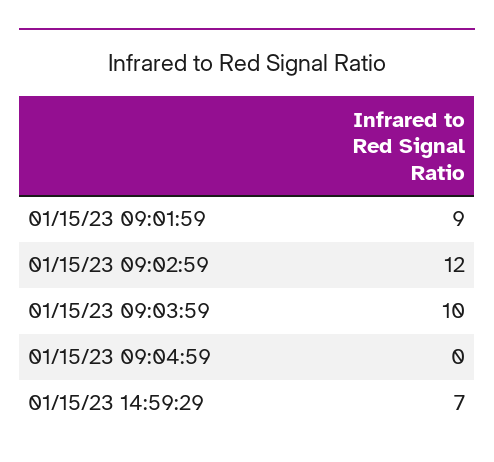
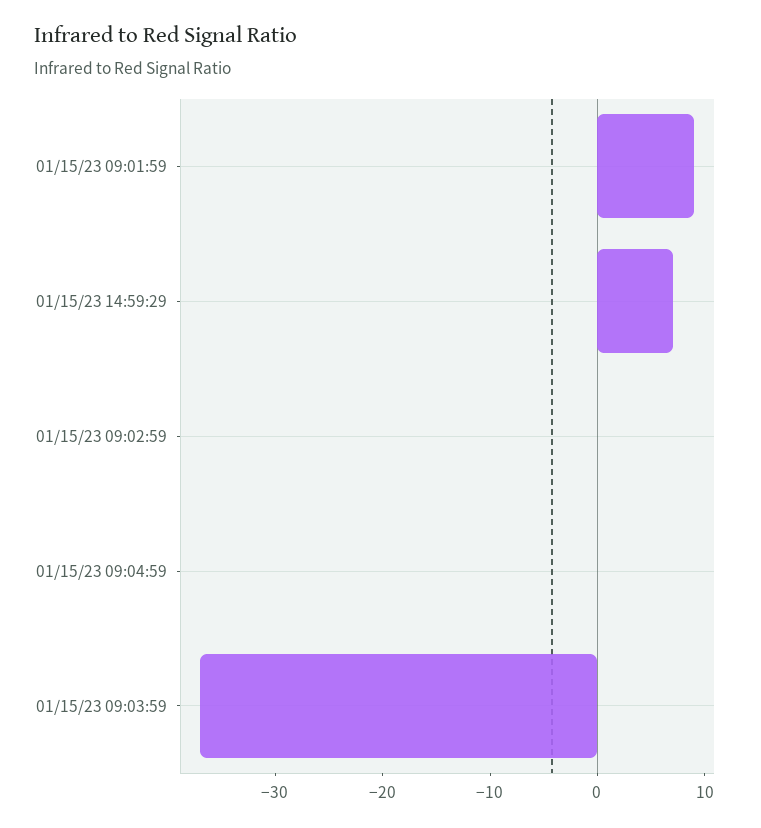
01/15/23 09:02:59: 12 -> 0
01/15/23 09:03:59: 10 -> -37

